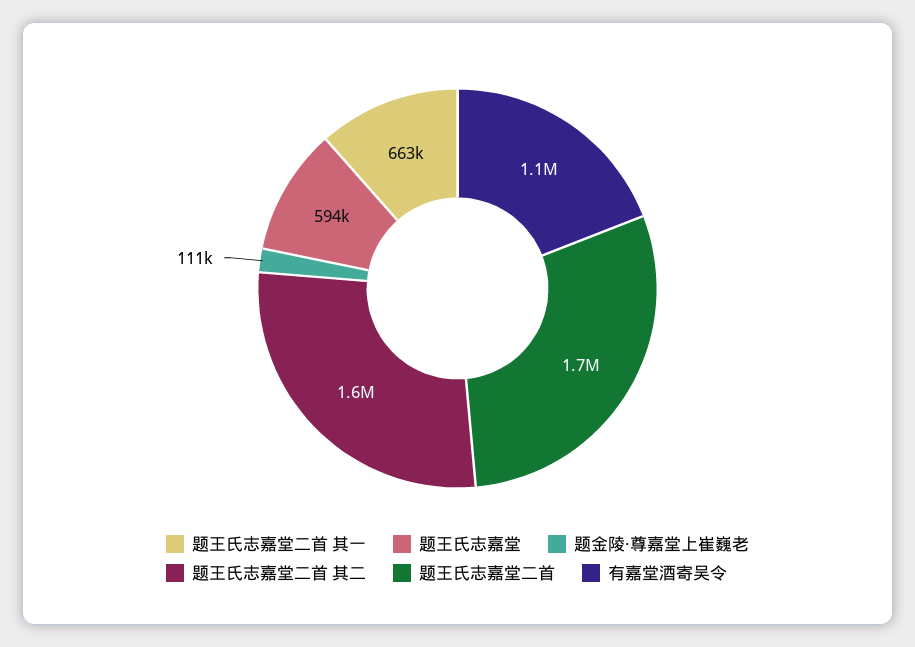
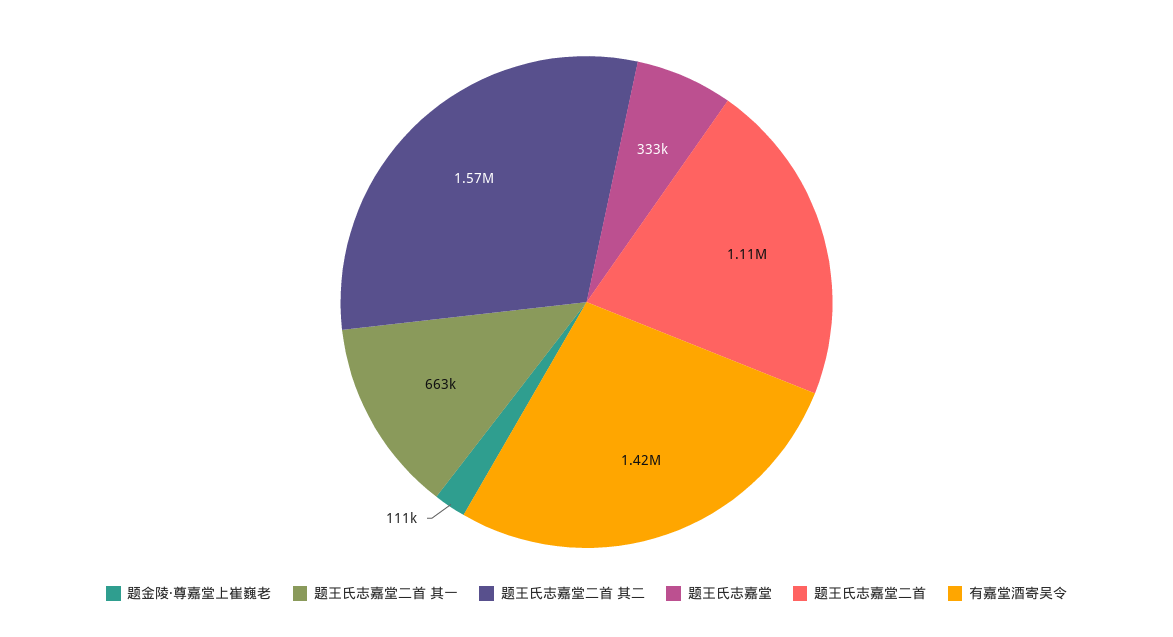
题王氏志嘉堂: 594000 -> 333000
题王氏志嘉堂二首: 1700000 -> 1110000
有嘉堂酒寄吴令: 1100000 -> 1420000

